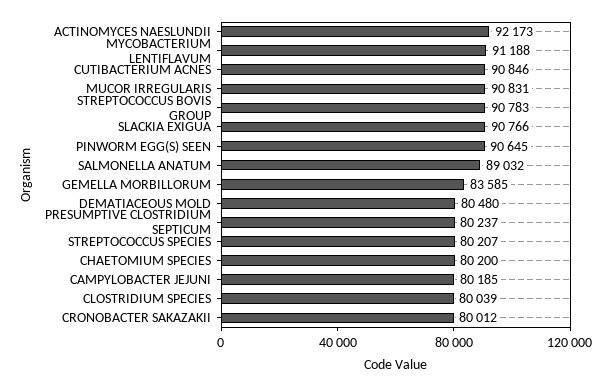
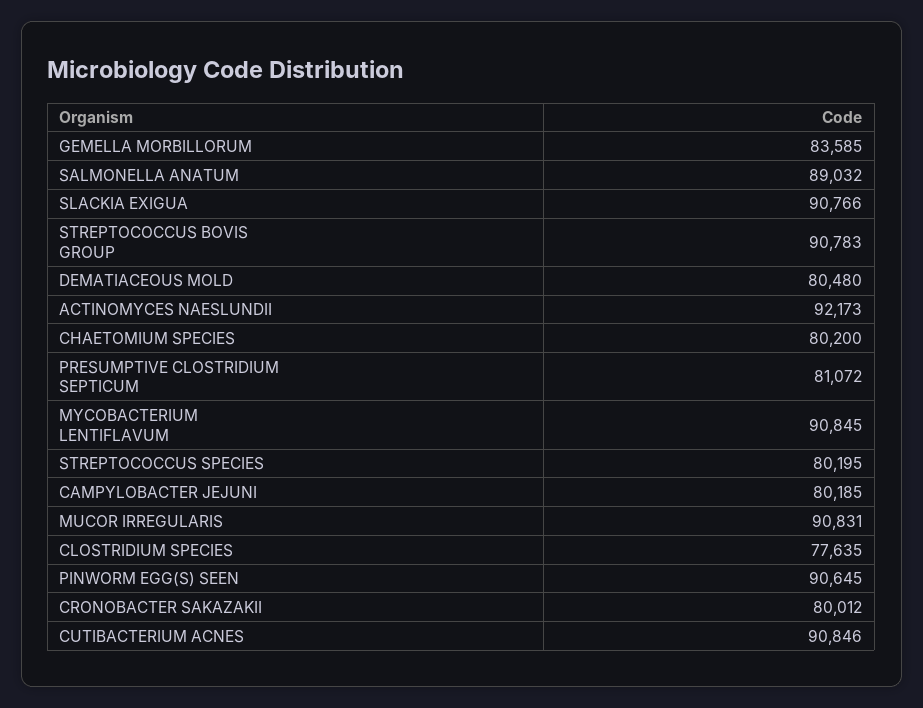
MYCOBACTERIUM LENTIFLAVUM: 91188 -> 90845
PRESUMPTIVE CLOSTRIDIUM SEPTICUM: 80237 -> 81072
STREPTOCOCCUS SPECIES: 80207 -> 80195
CLOSTRIDIUM SPECIES: 80039 -> 77635

